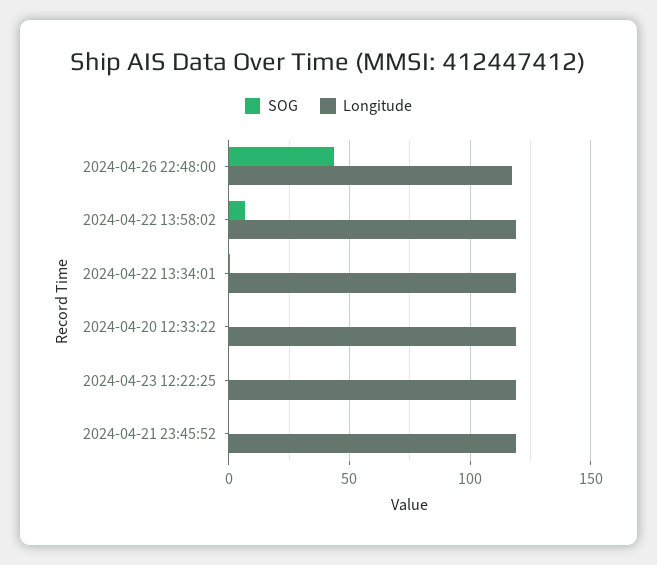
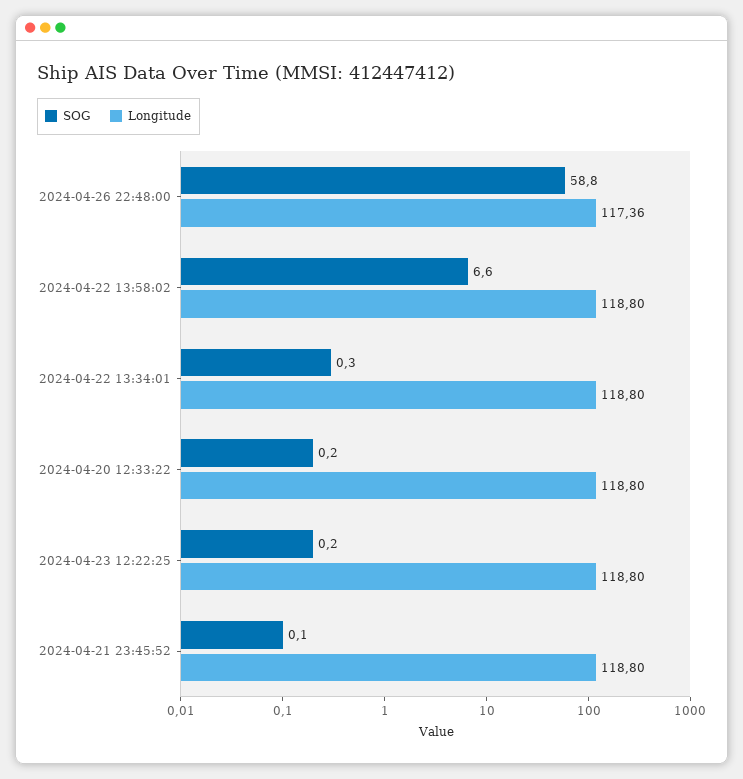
SOG, 2024-04-26 22:48:00: 45 -> 58.8

